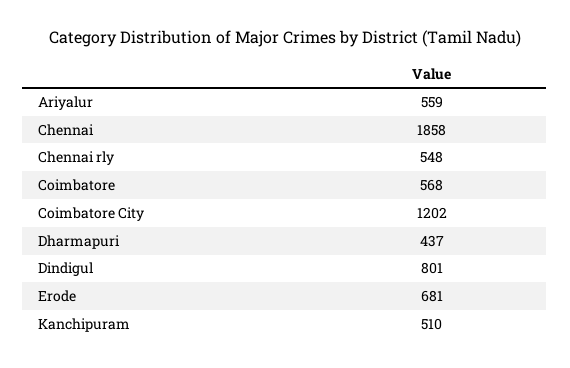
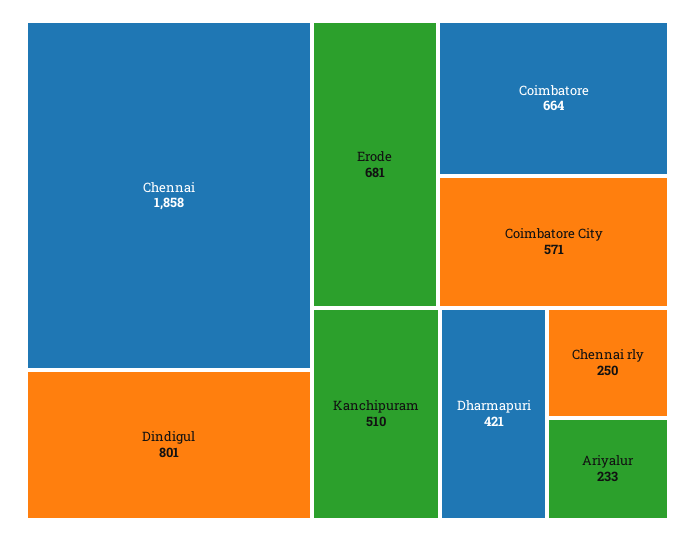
Ariyalur: 559 -> 233
Chennai rly: 548 -> 250
Coimbatore: 568 -> 664
Coimbatore City: 1202 -> 571
Dharmapuri: 437 -> 421

